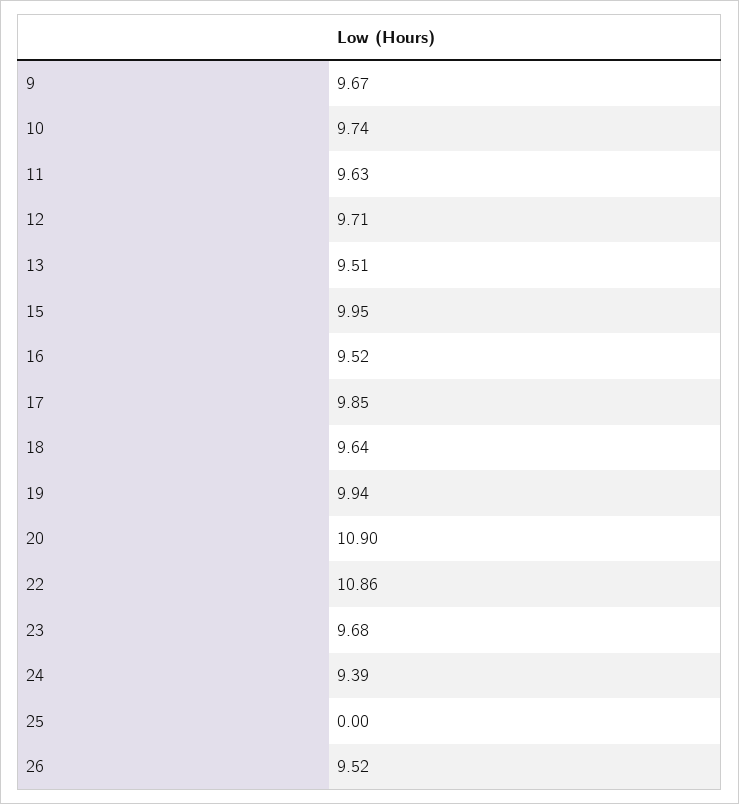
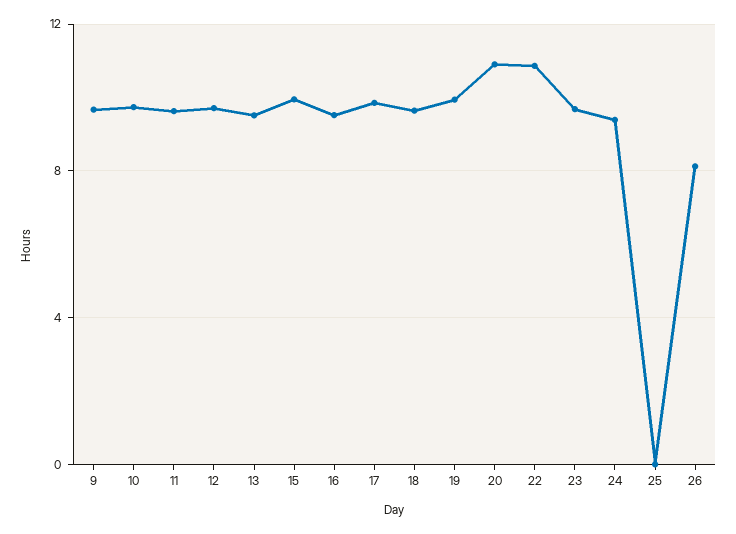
26: 9.52 -> 8

